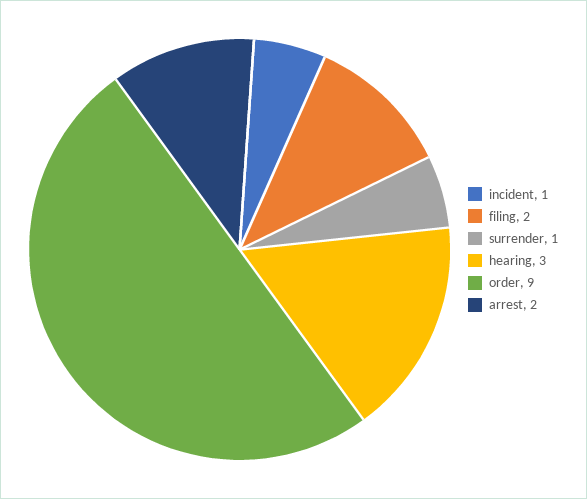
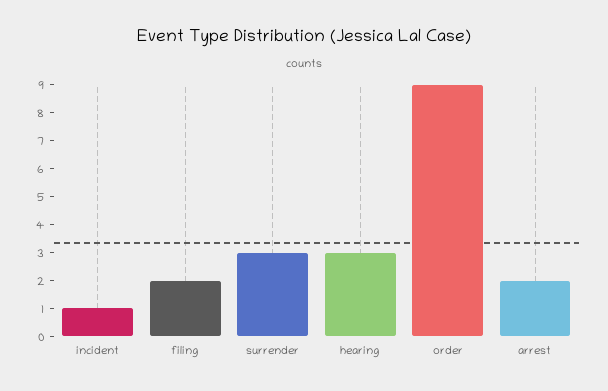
surrender: 1 -> 3

